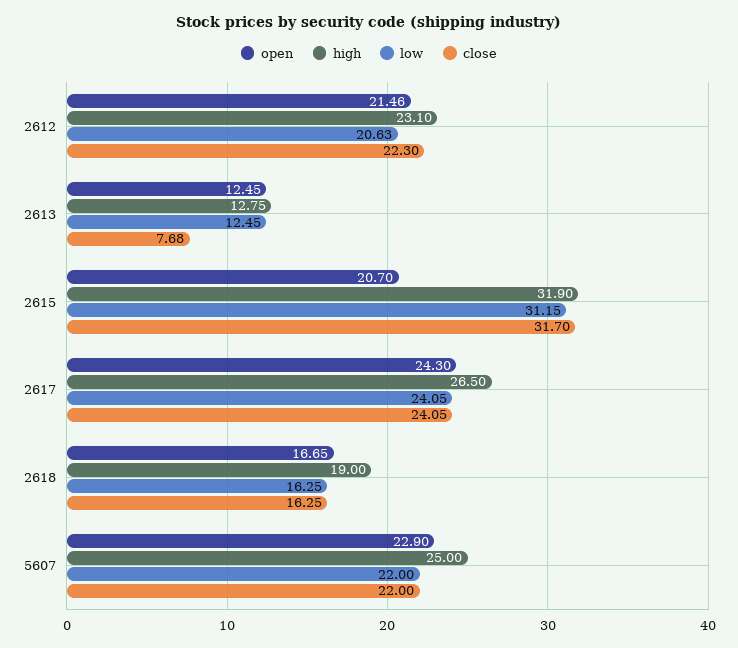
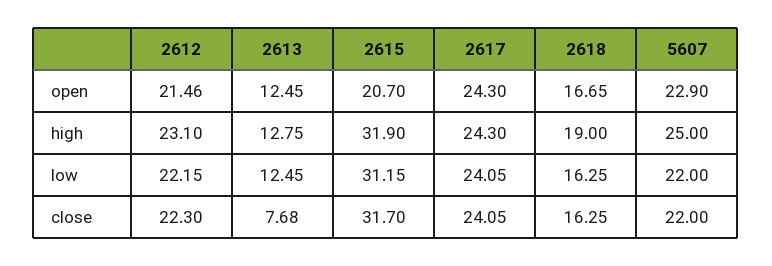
low, 2612: 20.63 -> 22.15
high, 2617: 26.5 -> 24.3

